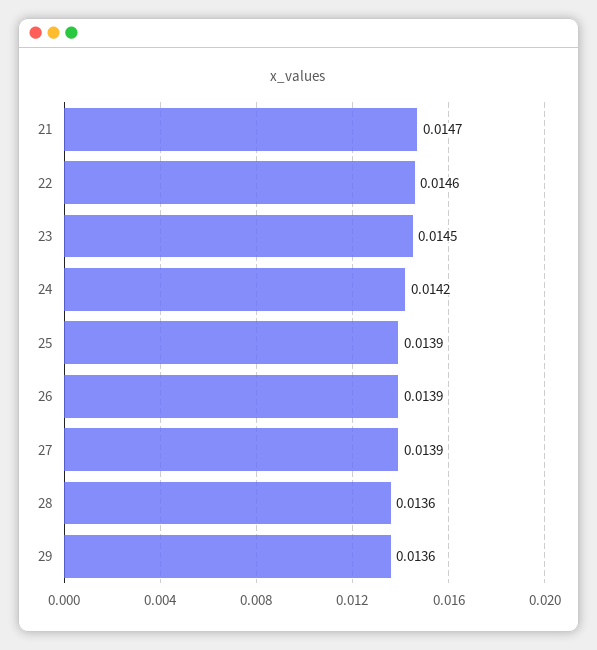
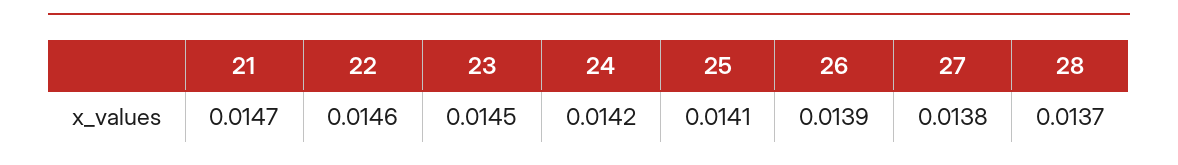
25: 0.0139 -> 0.0141
27: 0.0139 -> 0.0138
28: 0.0136 -> 0.0137
29: 0.0136 -> none

